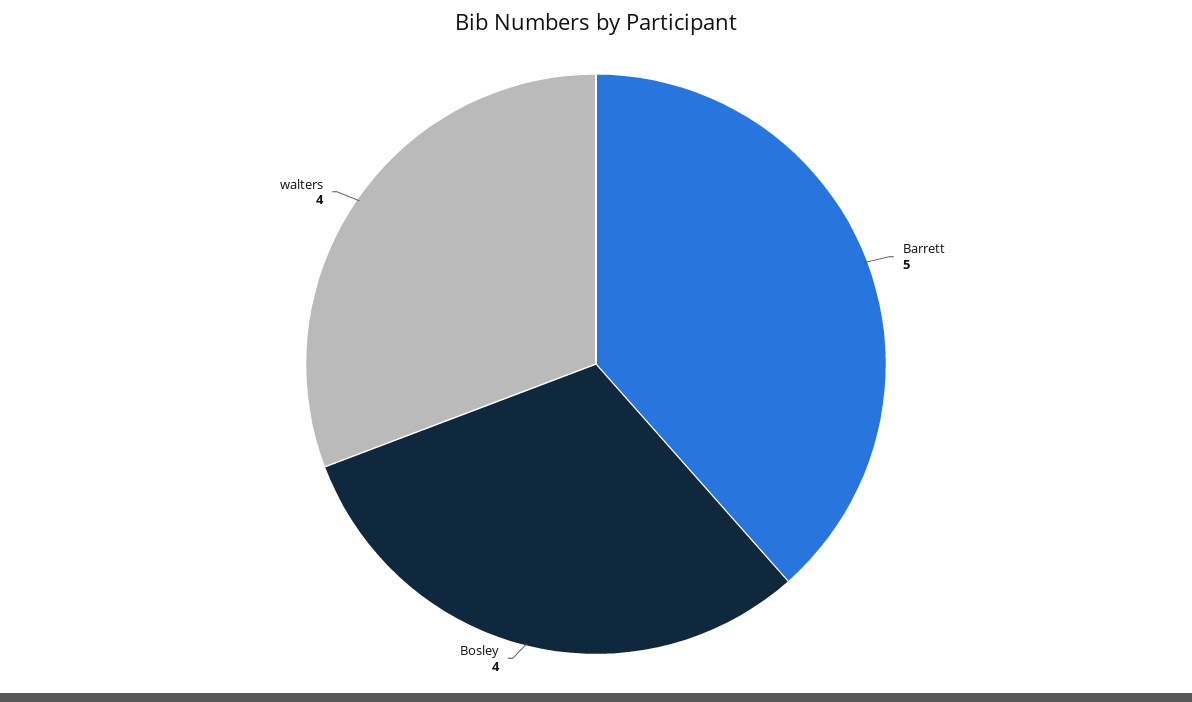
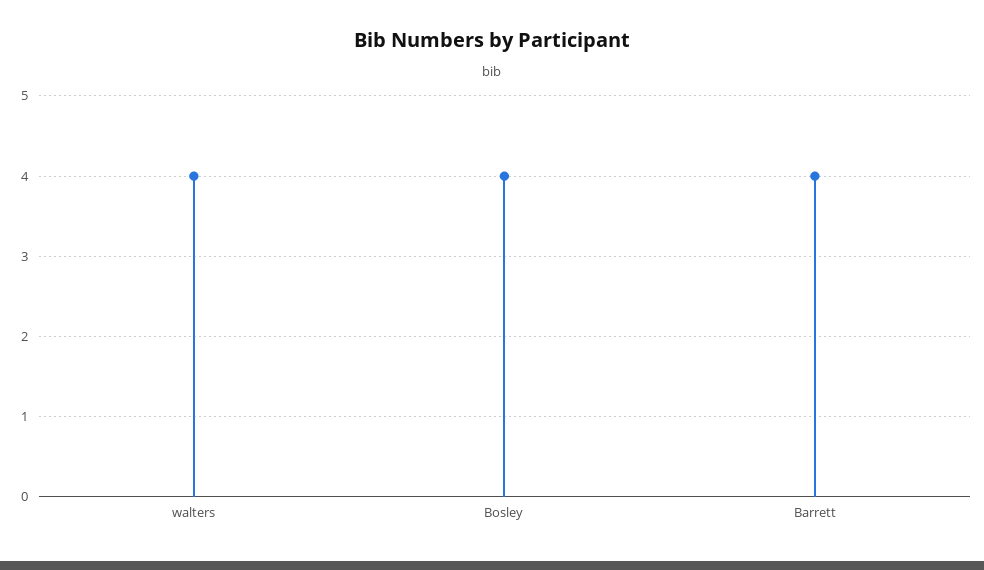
Barrett: 5 -> 4

